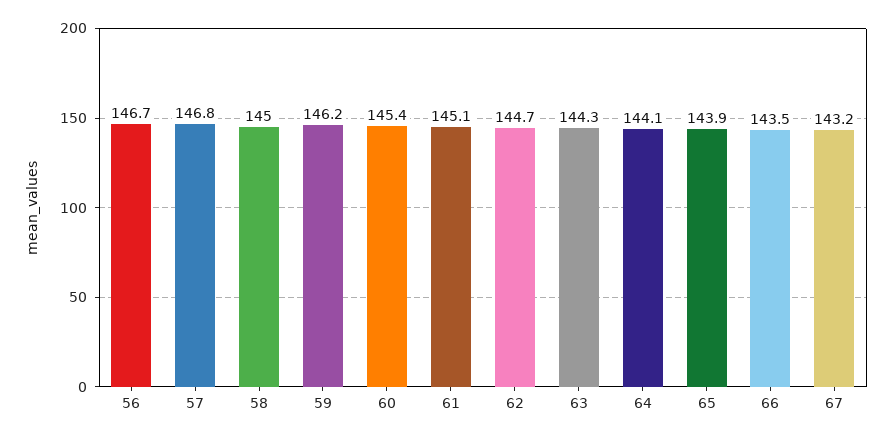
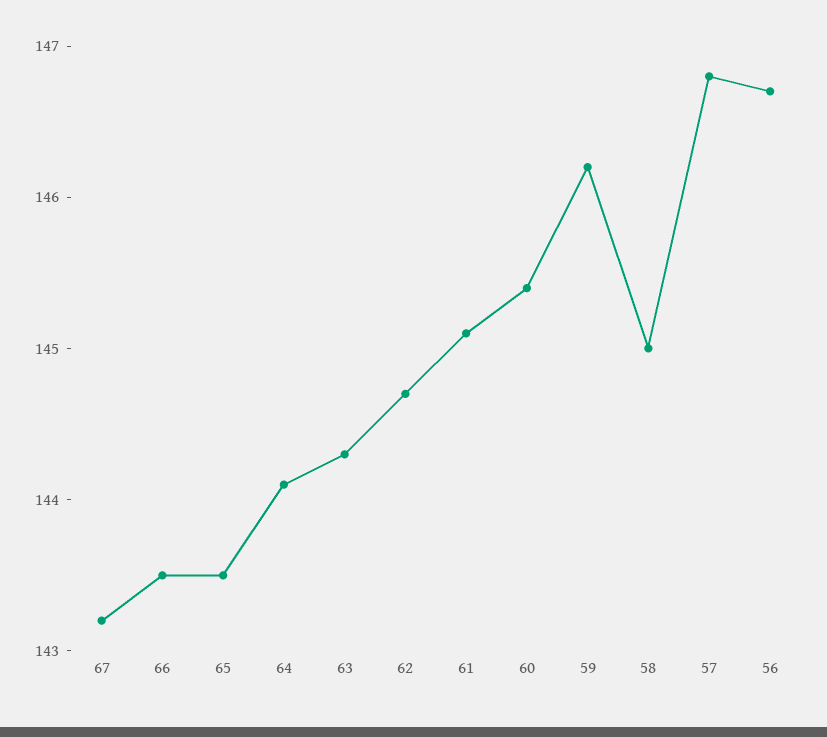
65: 143.9 -> 143.5

